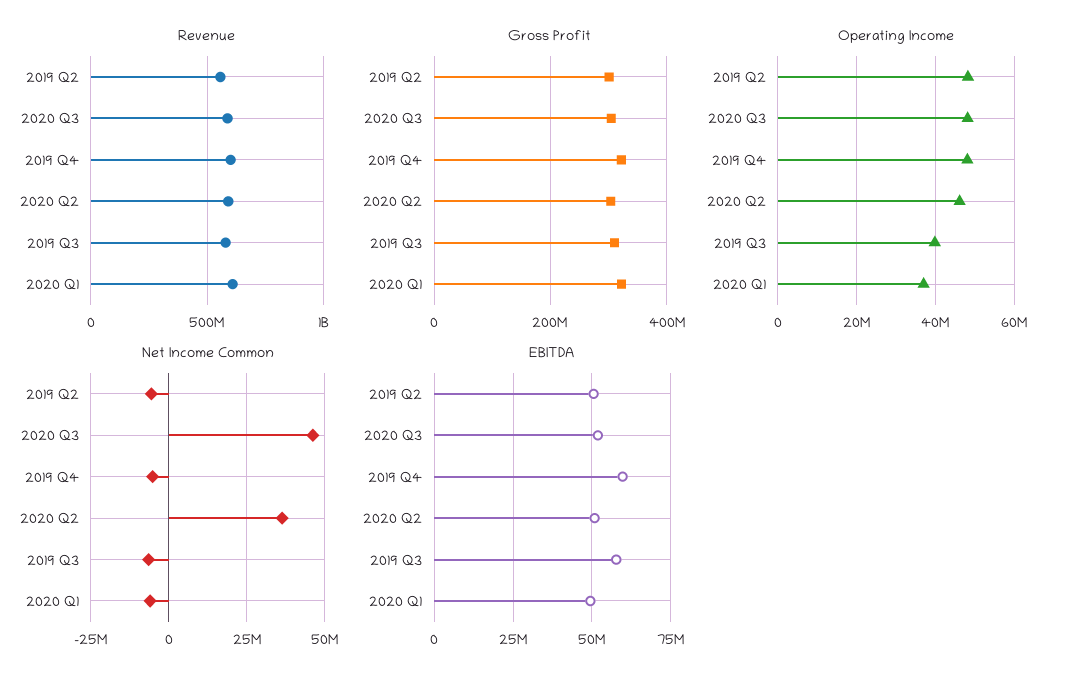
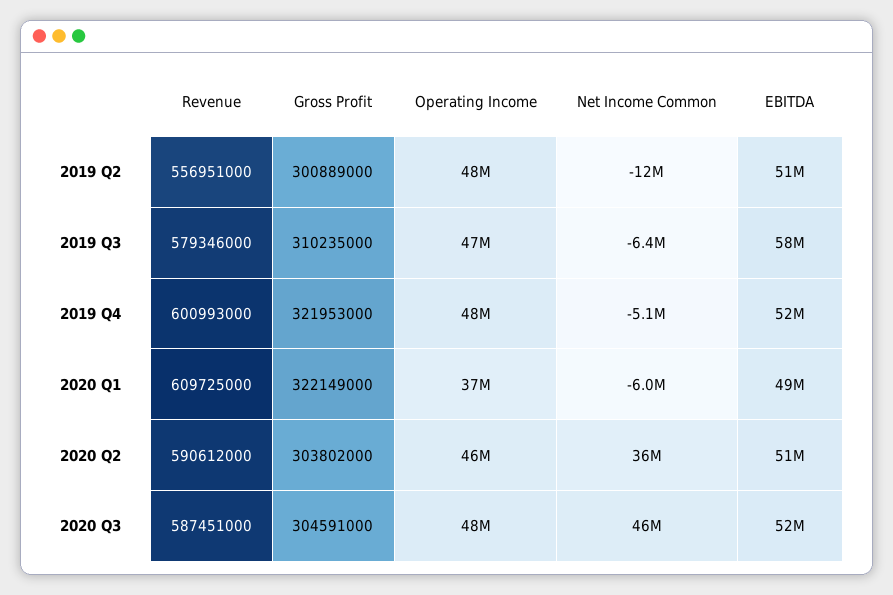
Operating Income, 2019 Q3: 40000000 -> 47000000
Net Income Common, 2019 Q2: -5000000 -> -12000000
EBITDA, 2019 Q4: 60000000 -> 52000000

